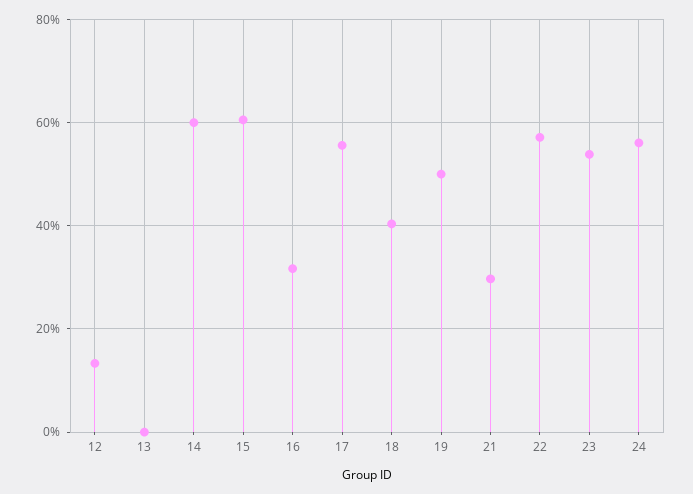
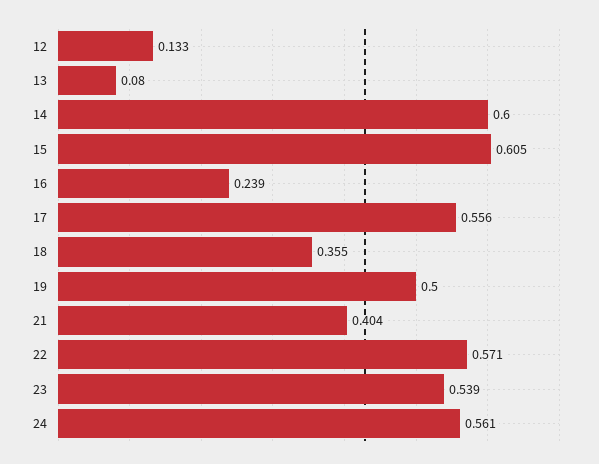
13: 0 -> 0.08
16: 0.32 -> 0.239
18: 0.4 -> 0.355
21: 0.3 -> 0.404

